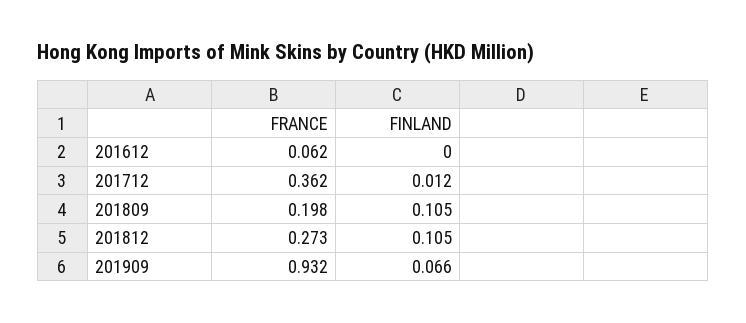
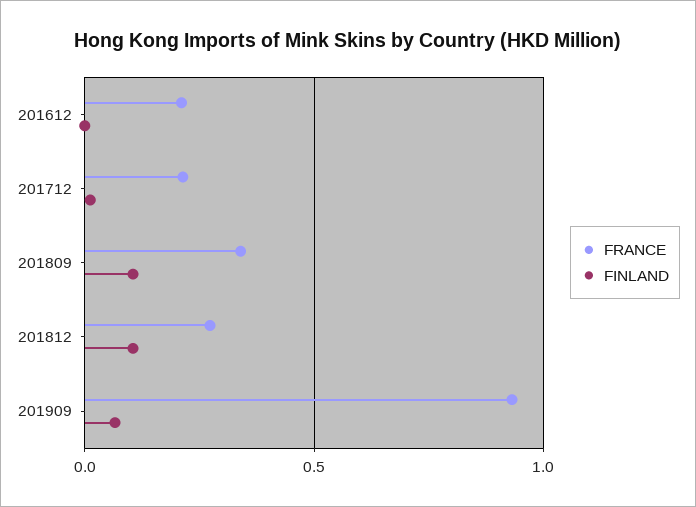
FRANCE, 201612: 0.062 -> 0.2
FRANCE, 201712: 0.362 -> 0.2
FRANCE, 201809: 0.198 -> 0.35

